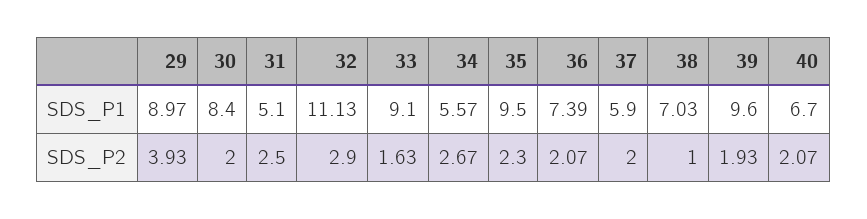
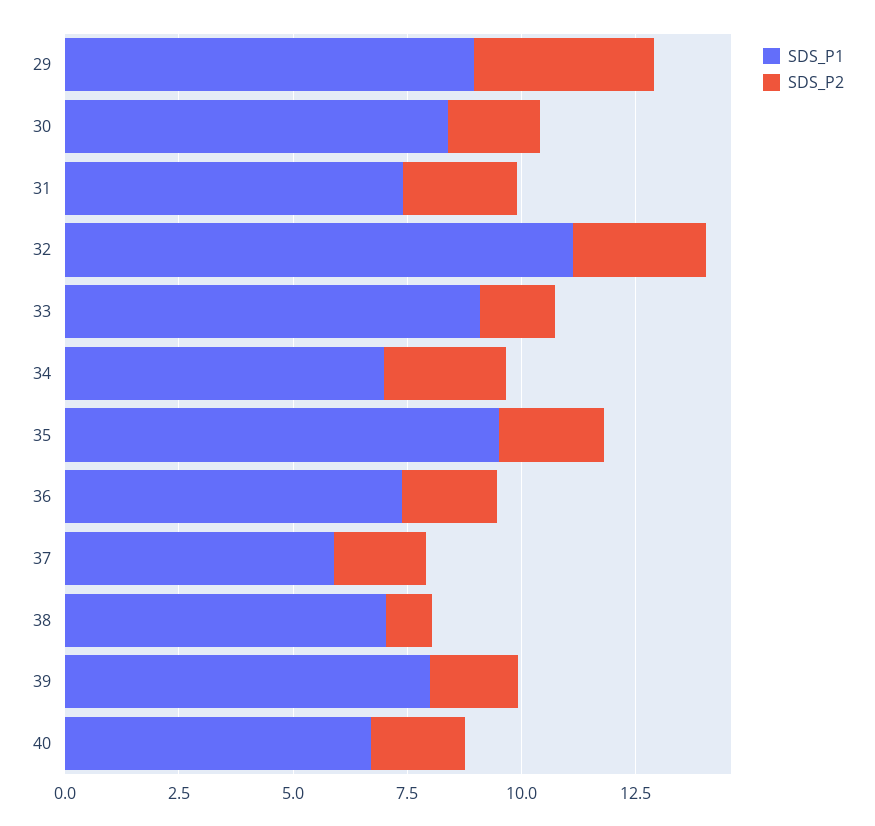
SDS_P1, 31: 5.1 -> 7.5
SDS_P1, 34: 5.57 -> 7
SDS_P1, 39: 9.6 -> 8

